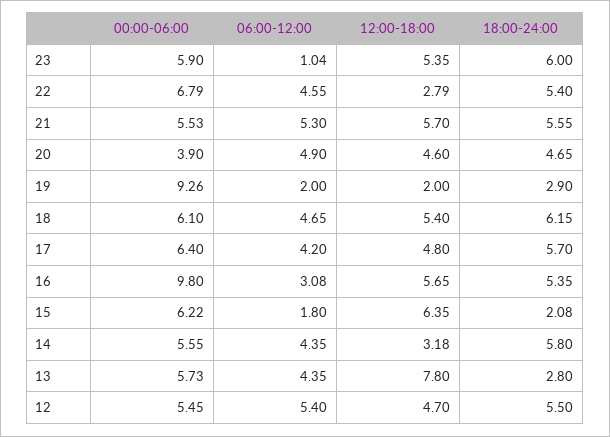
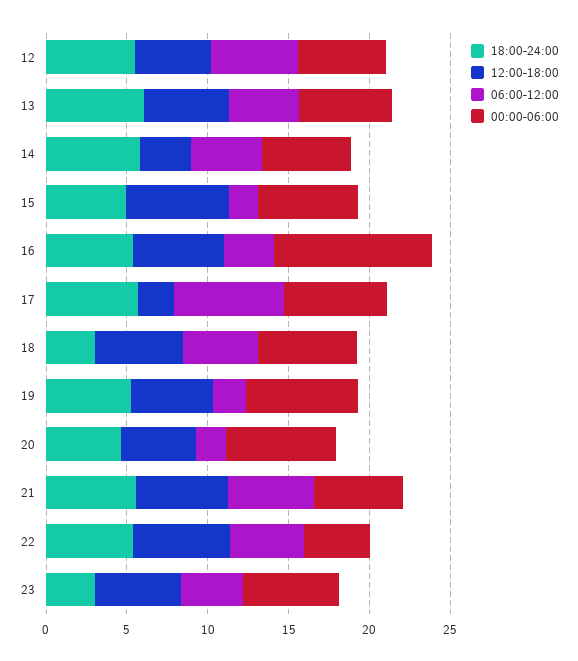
06:00-12:00, 23: 1.04 -> 4
18:00-24:00, 23: 6 -> 3
00:00-06:00, 22: 6.79 -> 4
12:00-18:00, 22: 2.79 -> 6
00:00-06:00, 20: 3.9 -> 7
06:00-12:00, 20: 4.9 -> 2
00:00-06:00, 19: 9.26 -> 7
12:00-18:00, 19: 2 -> 5
18:00-24:00, 19: 2.9 -> 5
18:00-24:00, 18: 6.15 -> 3
06:00-12:00, 17: 4.2 -> 7
12:00-18:00, 17: 4.8 -> 2
18:00-24:00, 15: 2.08 -> 5
12:00-18:00, 13: 7.8 -> 5
18:00-24:00, 13: 2.8 -> 6

